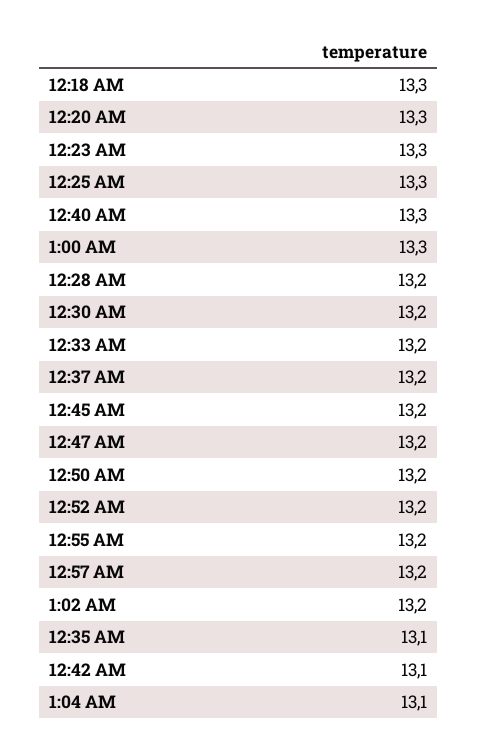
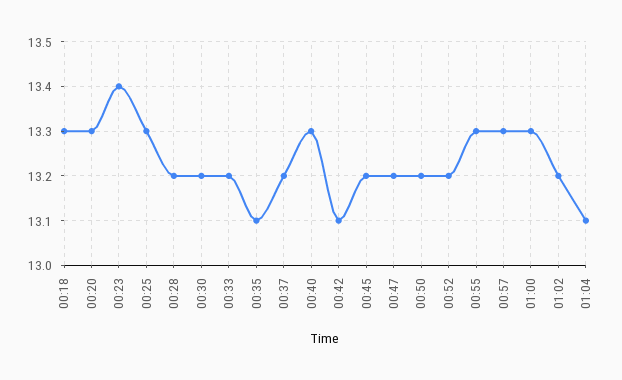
12:23 AM: 13.3 -> 13.4
12:55 AM: 13.2 -> 13.3
12:57 AM: 13.2 -> 13.3

